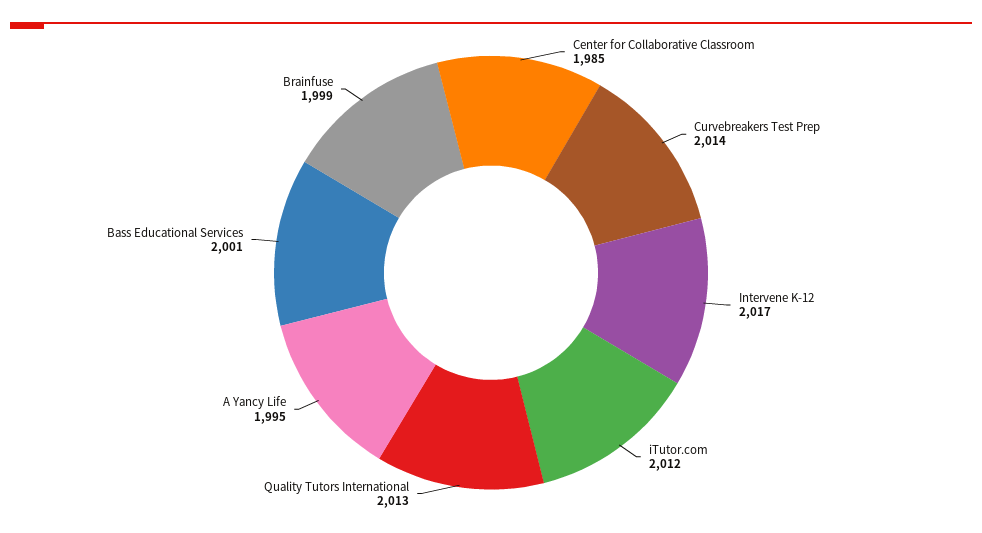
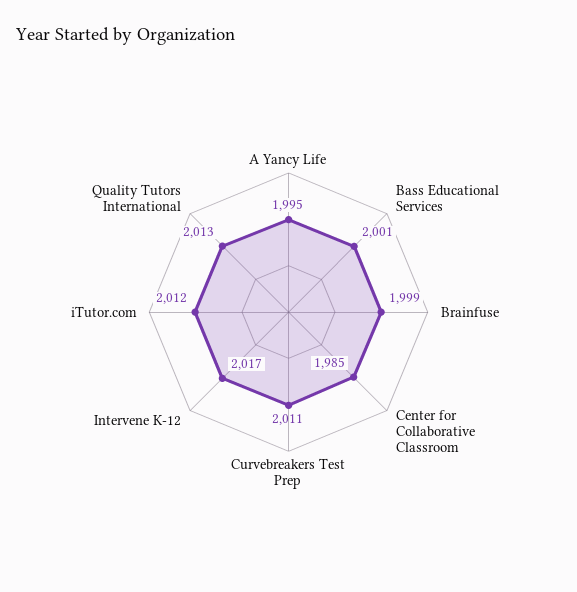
Curvebreakers Test Prep: 2014 -> 2011

